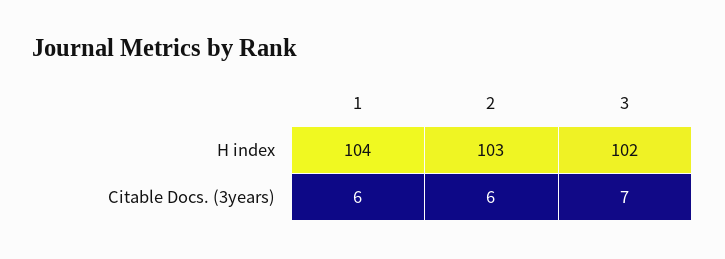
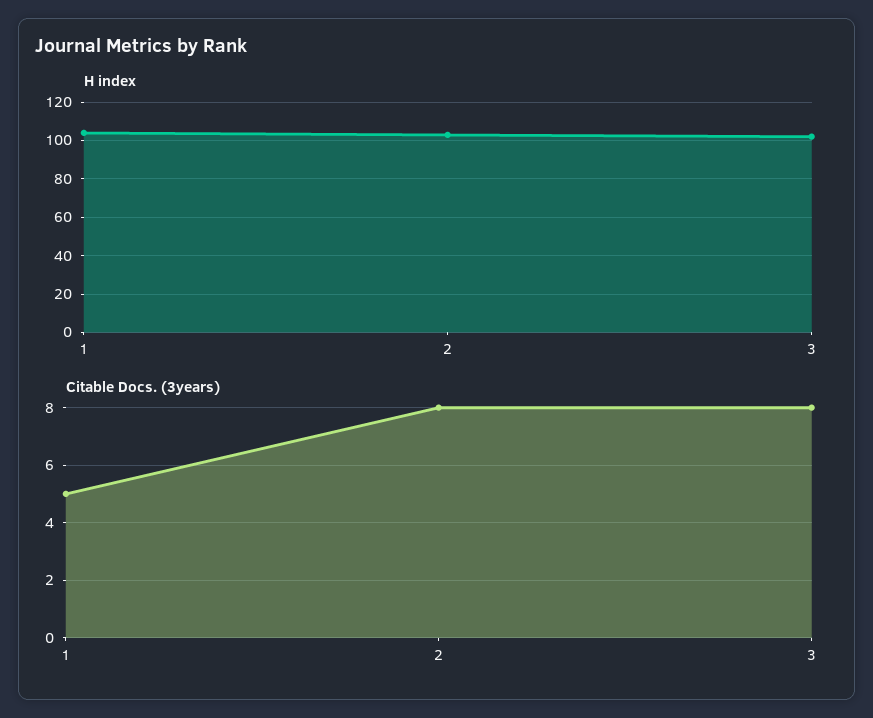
Citable Docs. (3years), 1: 6 -> 5
Citable Docs. (3years), 2: 6 -> 8
Citable Docs. (3years), 3: 7 -> 8

